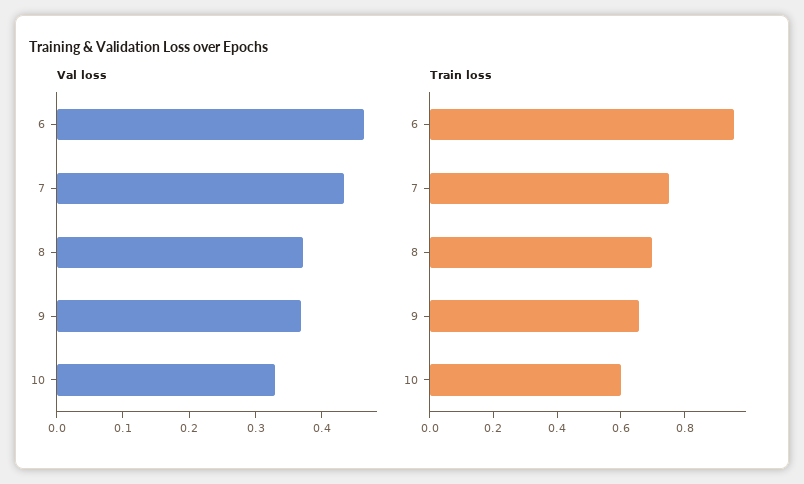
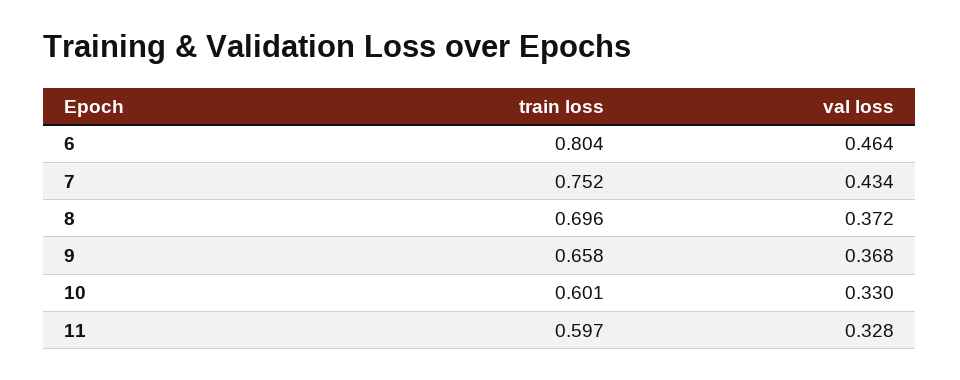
Train loss, 6: 0.95 -> 0.804
Train loss, 11: none -> 0.597
Val loss, 11: none -> 0.328

